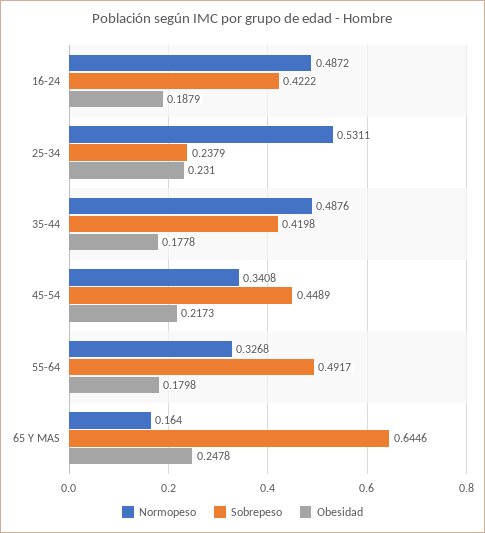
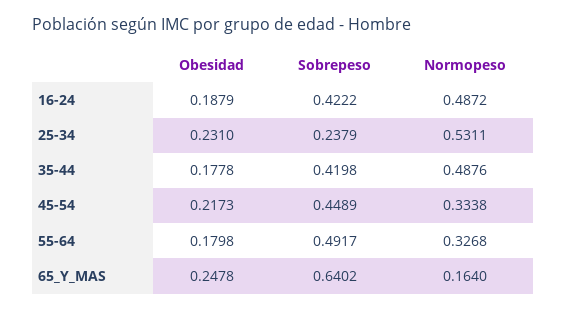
Normopeso, 45-54: 0.3408 -> 0.3338
Sobrepeso, 65 Y MAS: 0.6446 -> 0.6402

